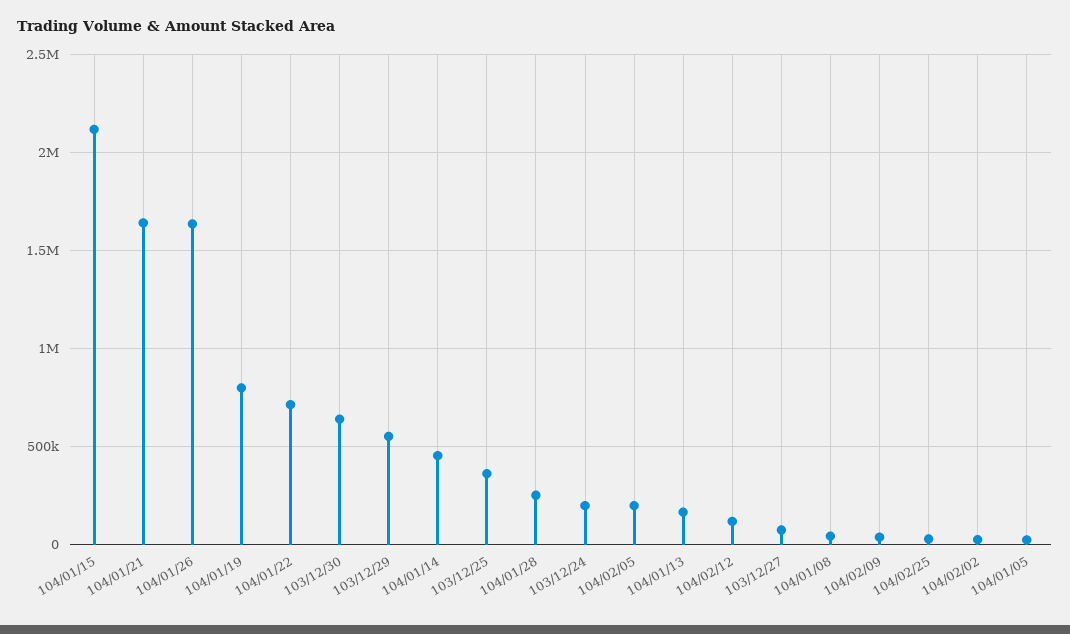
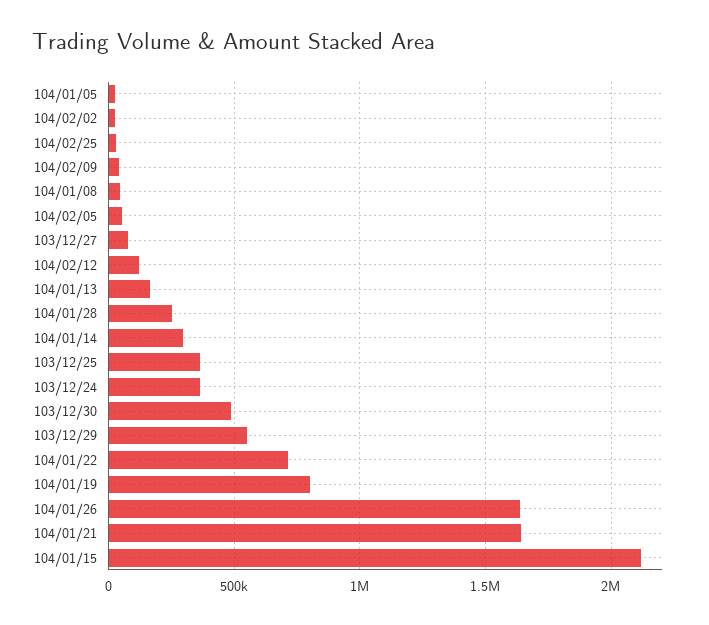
103/12/30: 650000 -> 500000
104/01/14: 450000 -> 300000
103/12/24: 200000 -> 350000
104/02/05: 200000 -> 50000

